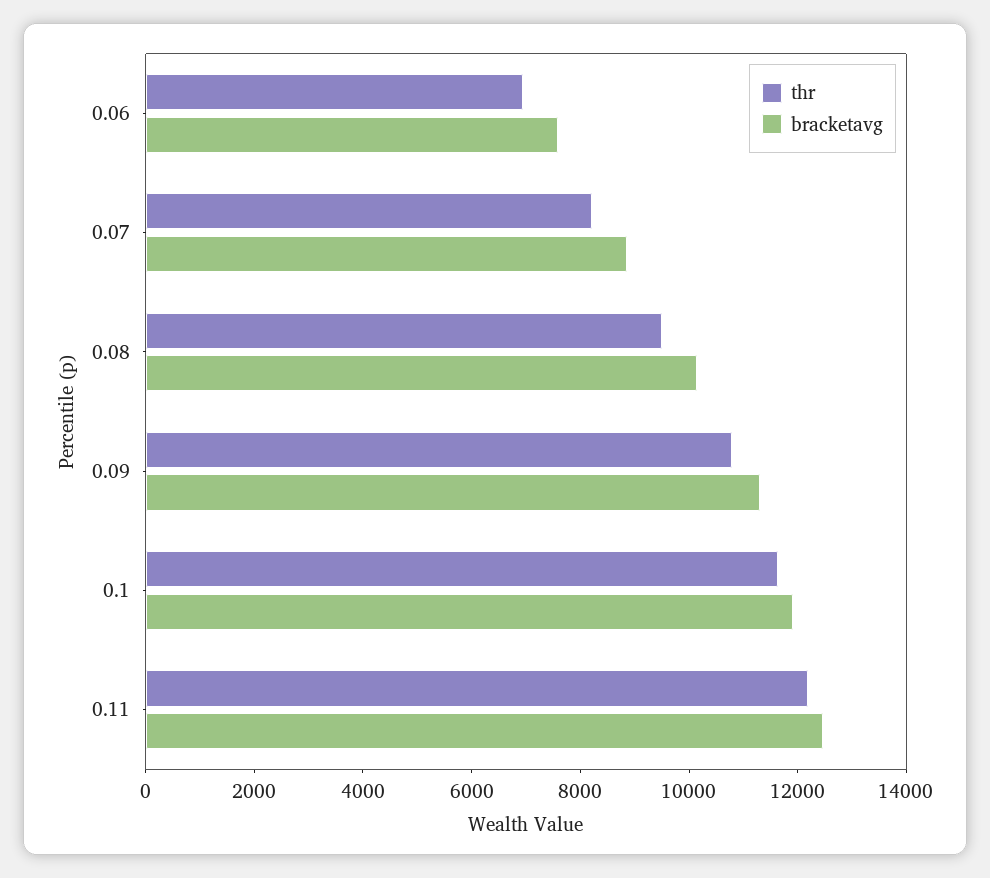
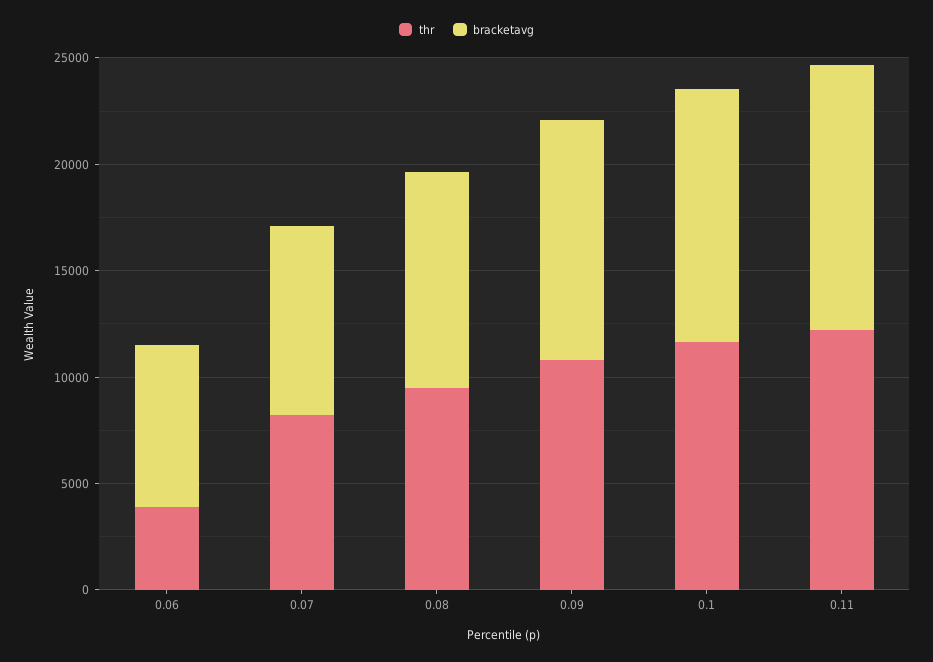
thr, 0.06: 7000 -> 4000

